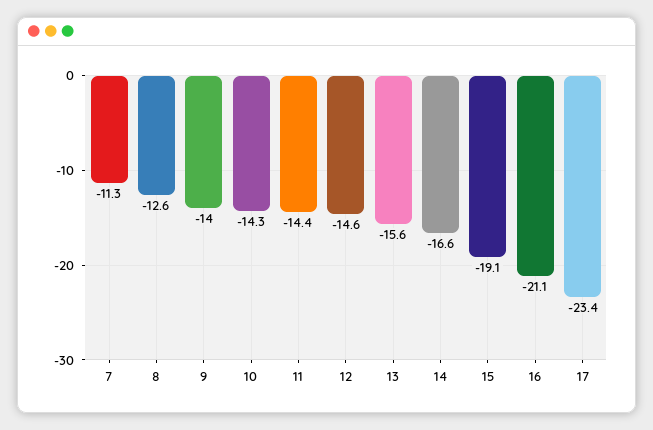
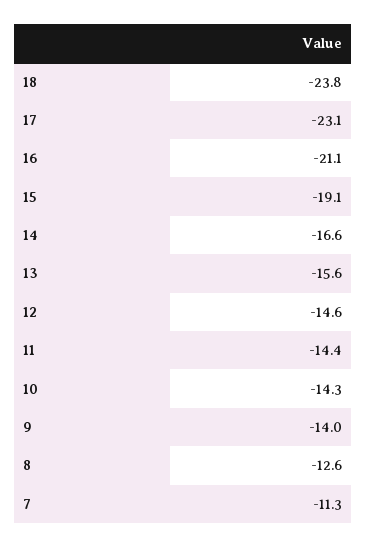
17: -23.4 -> -23.1
18: none -> -23.8

